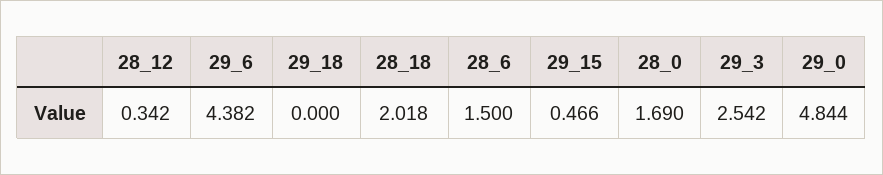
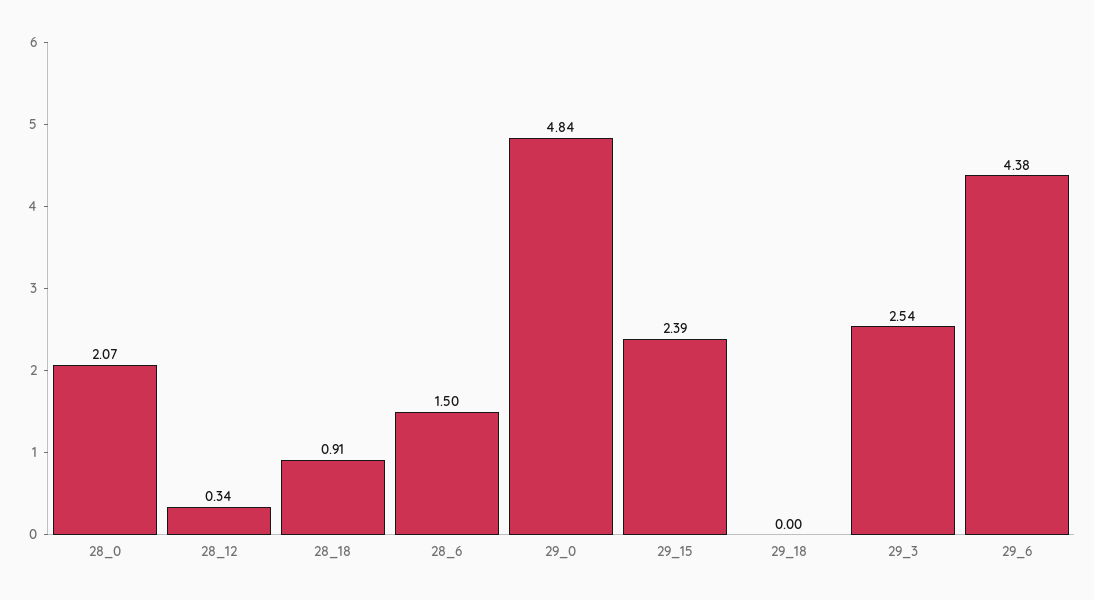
28_18: 2.018 -> 0.91
29_15: 0.466 -> 2.39
28_0: 1.69 -> 2.07

